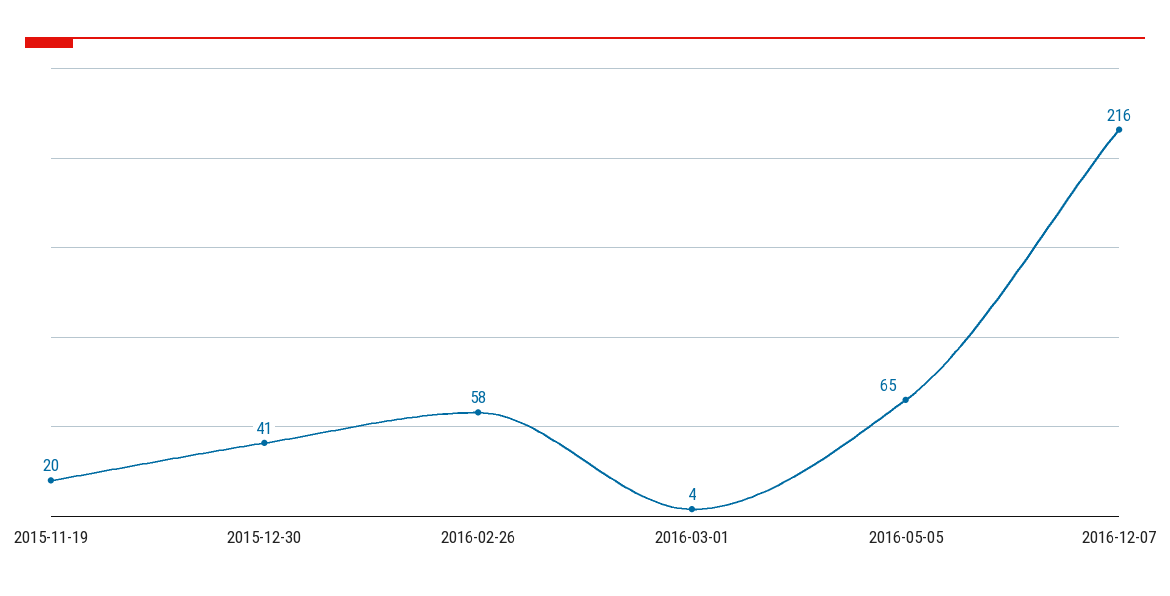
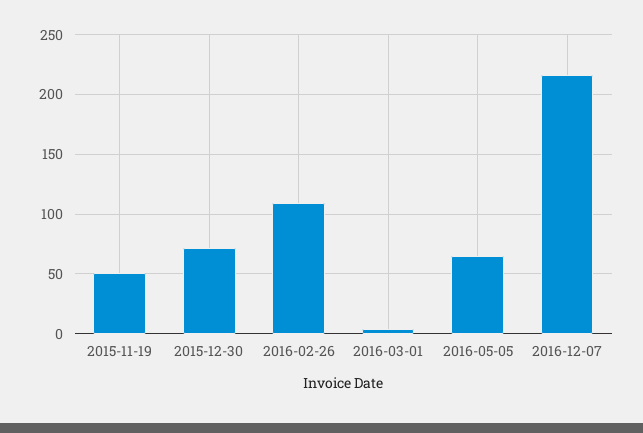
2015-11-19: 20 -> 50
2015-12-30: 41 -> 70
2016-02-26: 58 -> 110

